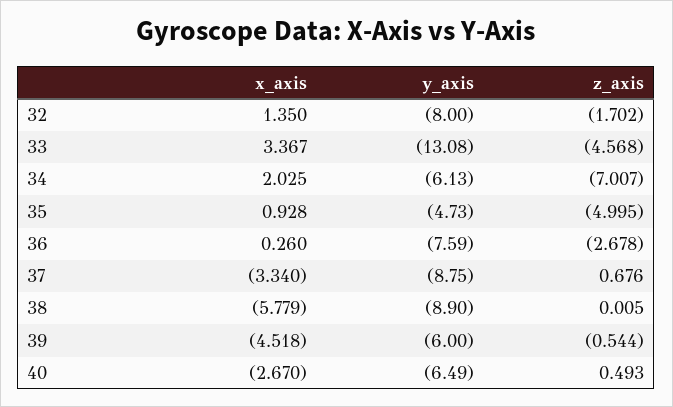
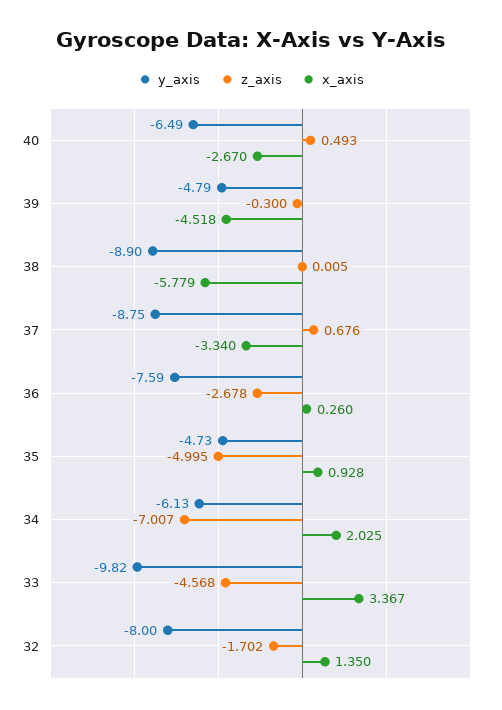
y_axis, 33: -13.08 -> -9.82
y_axis, 39: -6 -> -4.79
z_axis, 39: -0.544 -> -0.3

